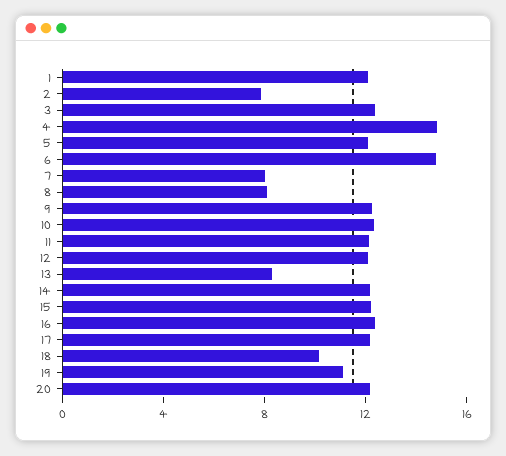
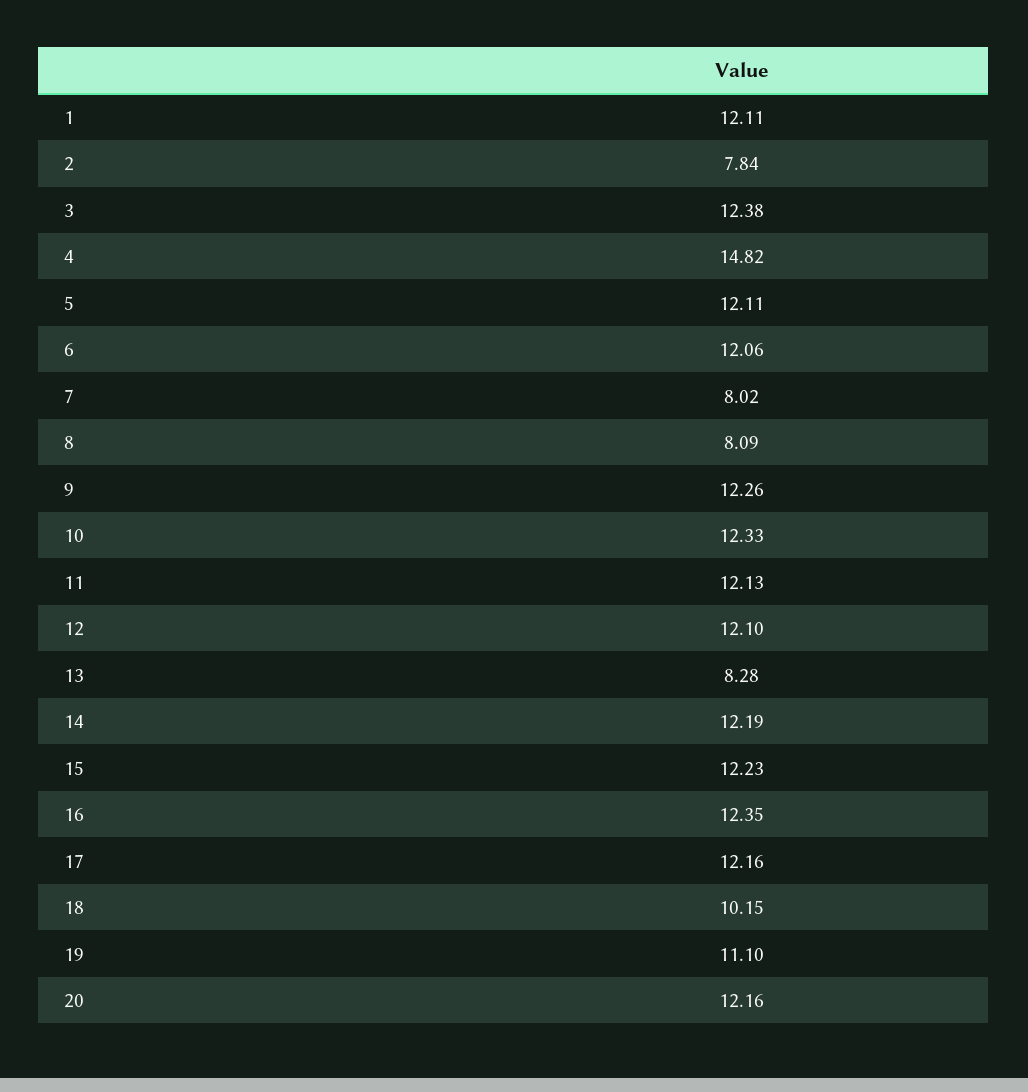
6: 15 -> 12.06

